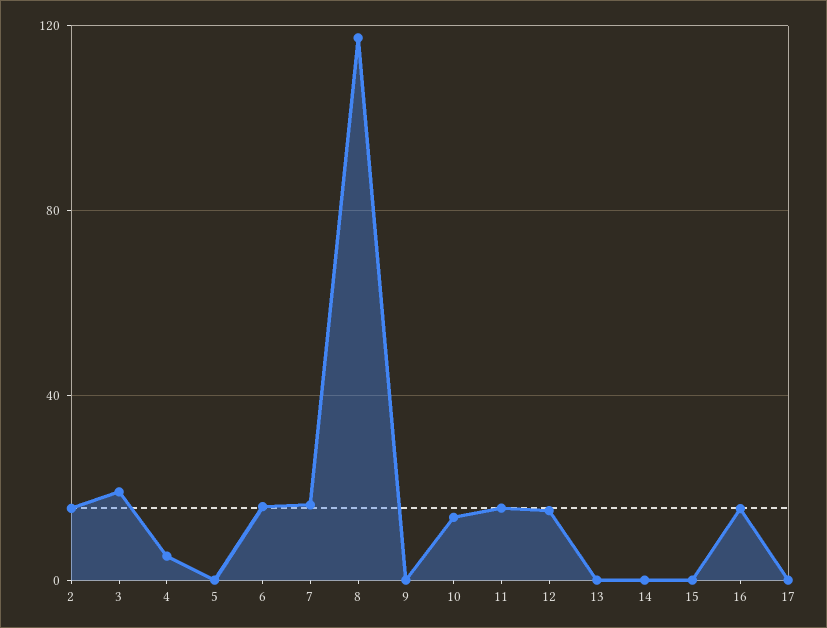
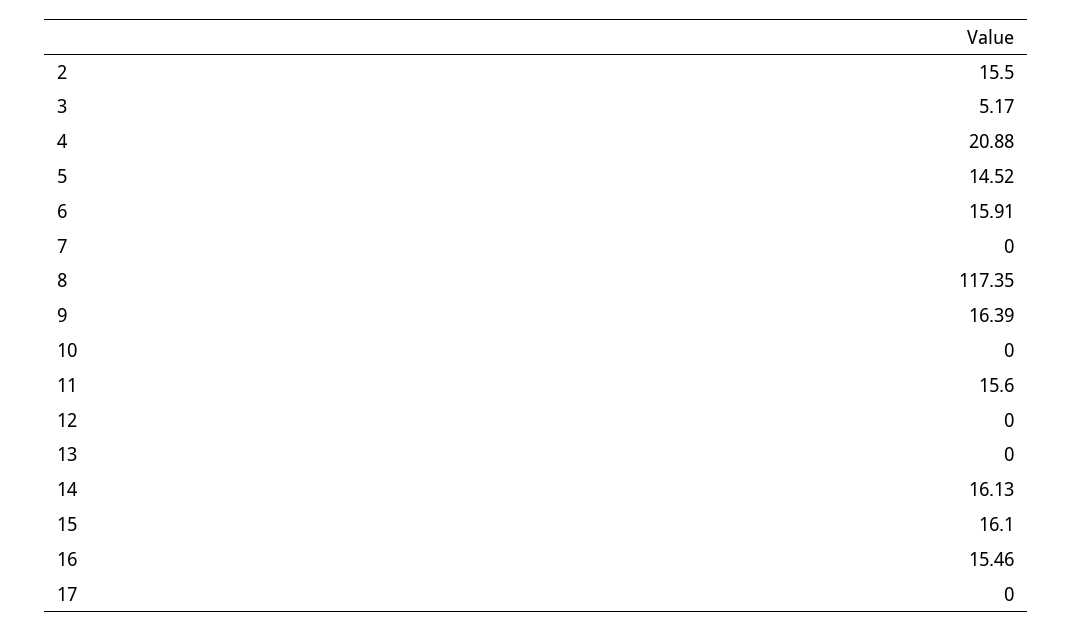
3: 20 -> 5.17
4: 5 -> 20.88
5: 0 -> 14.52
7: 15 -> 0
9: 0 -> 16.39
10: 15 -> 0
12: 15 -> 0
14: 0 -> 16.13
15: 0 -> 16.1

